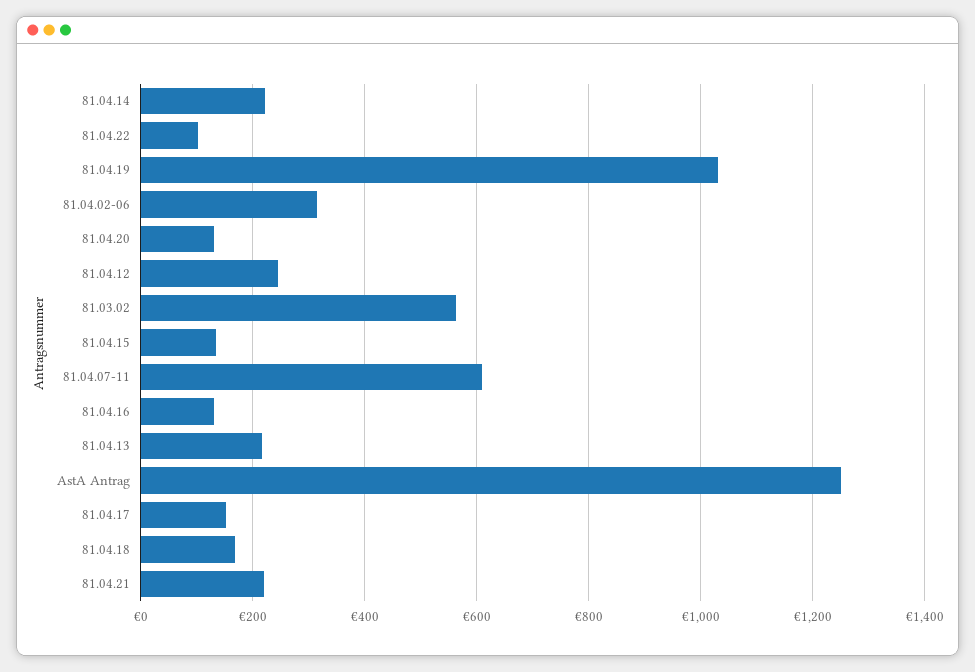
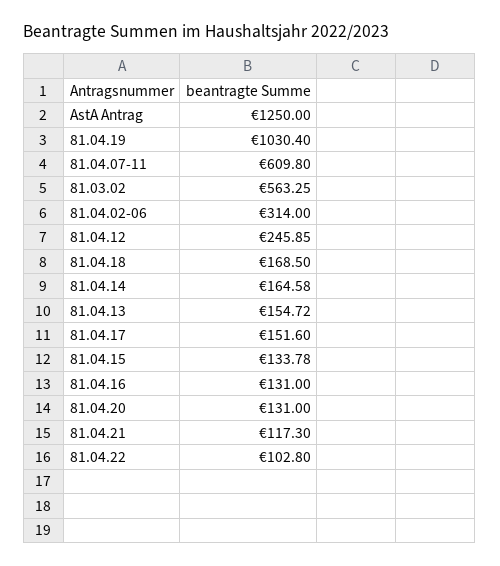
81.04.14: 220 -> 164.58
81.04.13: 220 -> 154.72
81.04.21: 220 -> 117.3

